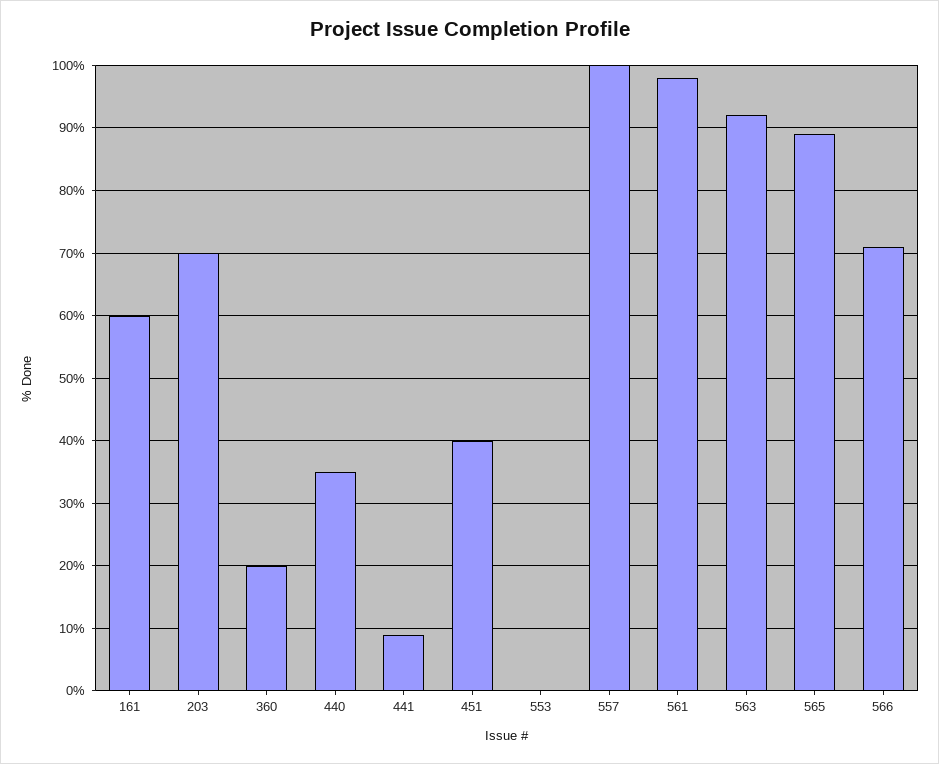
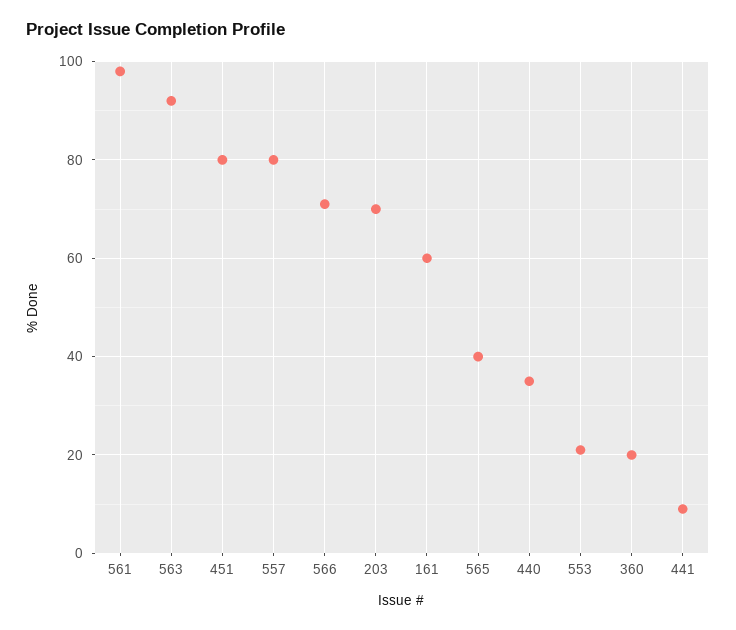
451: 40 -> 80
553: 0 -> 20
557: 100 -> 80
565: 89 -> 40

